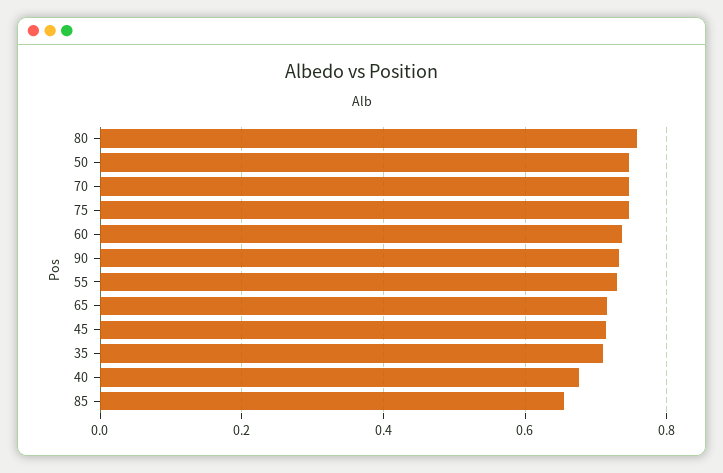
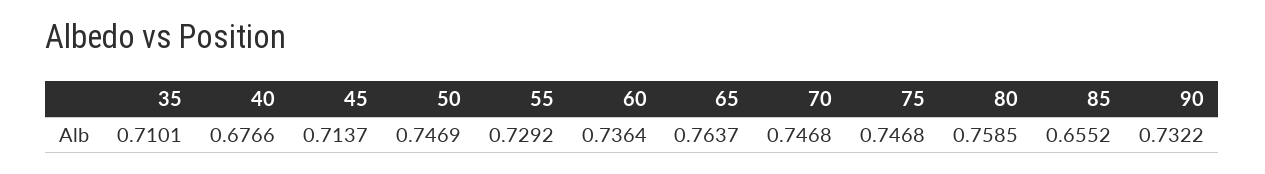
65: 0.72 -> 0.7637

